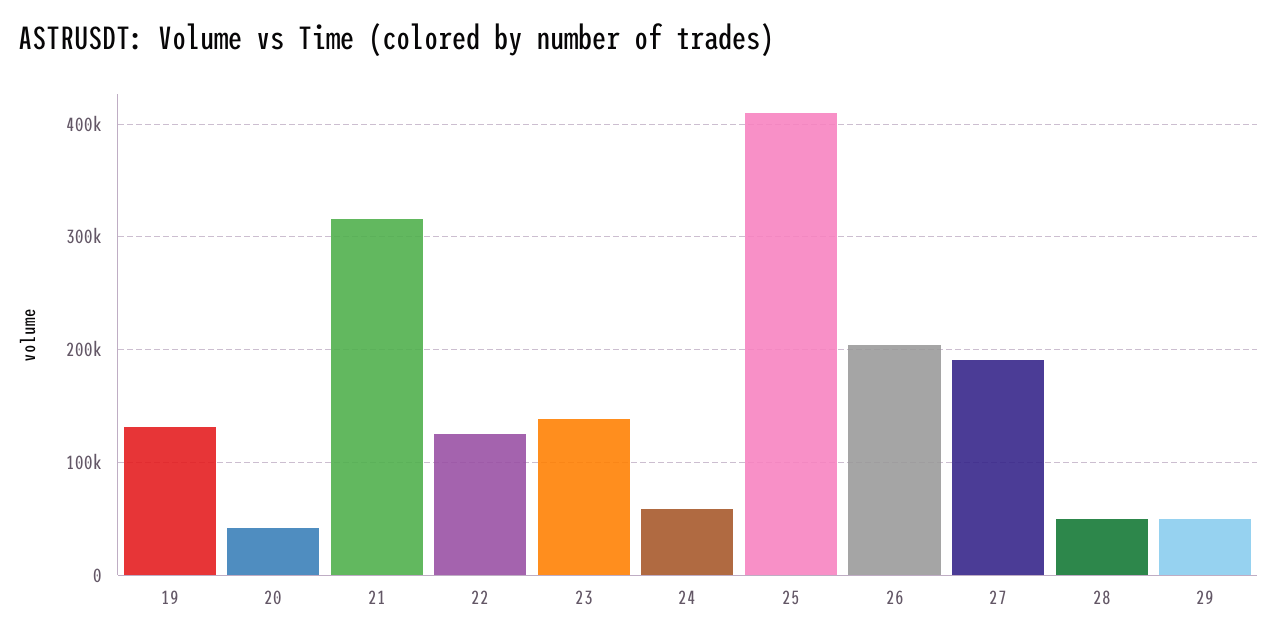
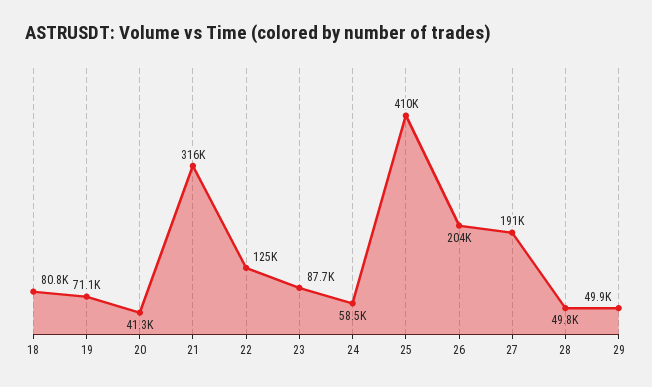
19: 130000 -> 71100
23: 140000 -> 87700
18: none -> 80800

